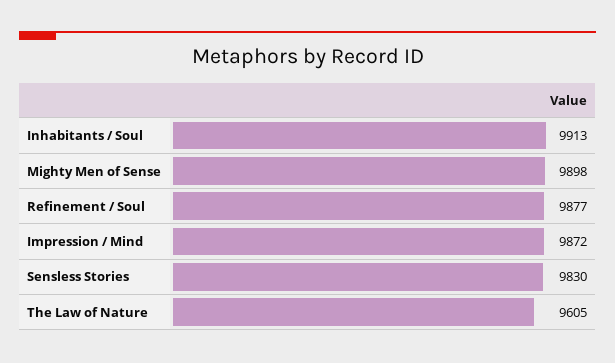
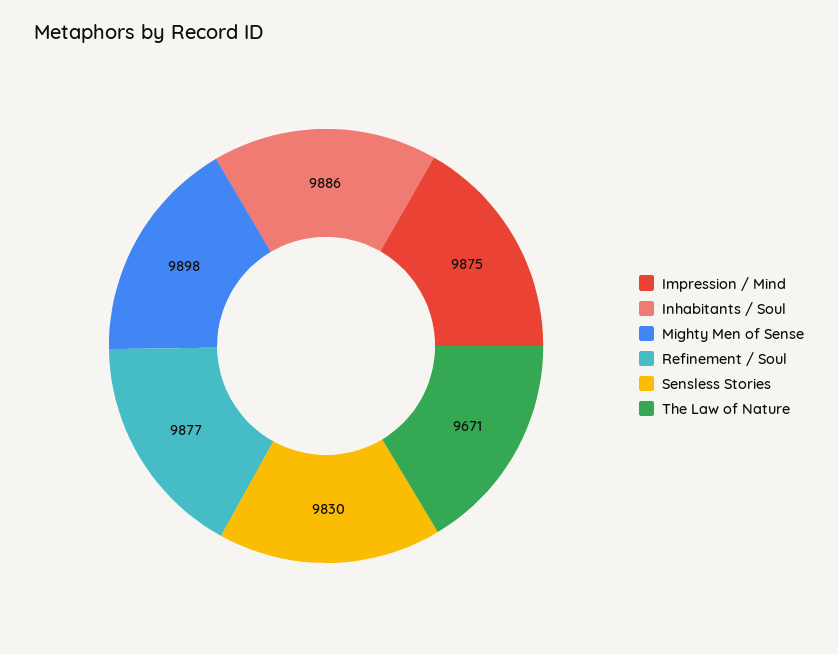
Inhabitants / Soul: 9913 -> 9886
Impression / Mind: 9872 -> 9875
The Law of Nature: 9605 -> 9671

